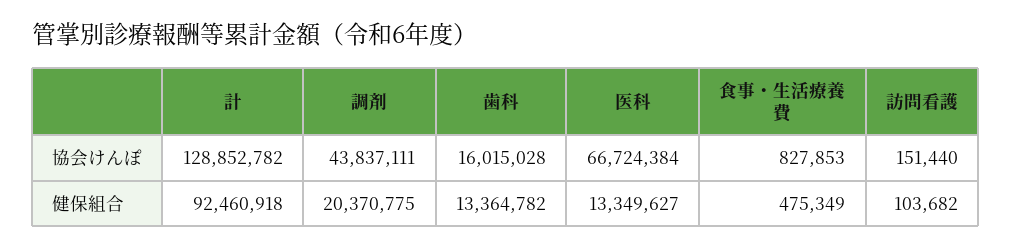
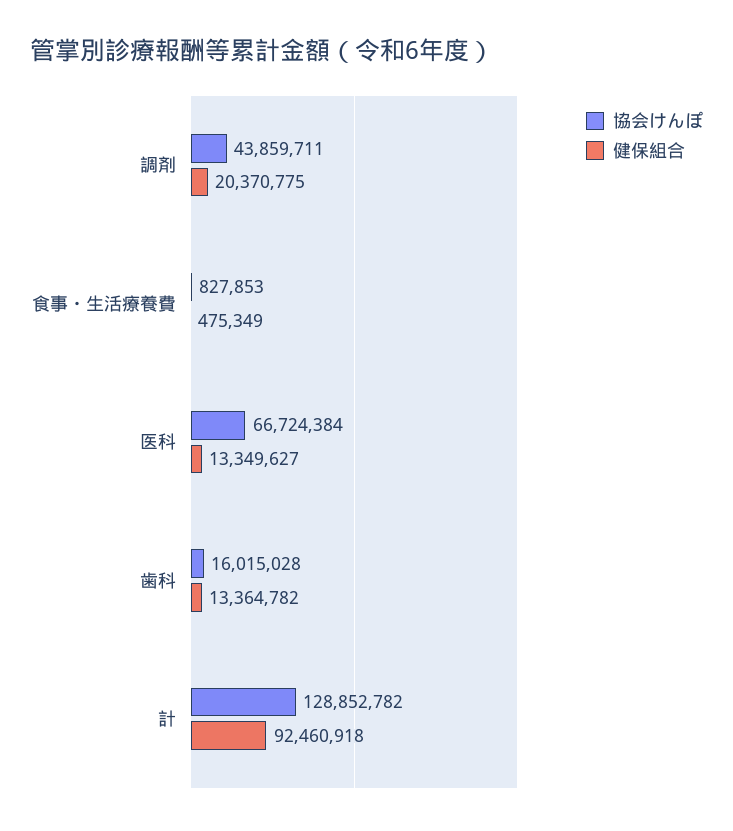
協会けんぽ, 調剤: 43837111 -> 43859711
協会けんぽ, 訪問看護: 151440 -> none
健保組合, 訪問看護: 103682 -> none

